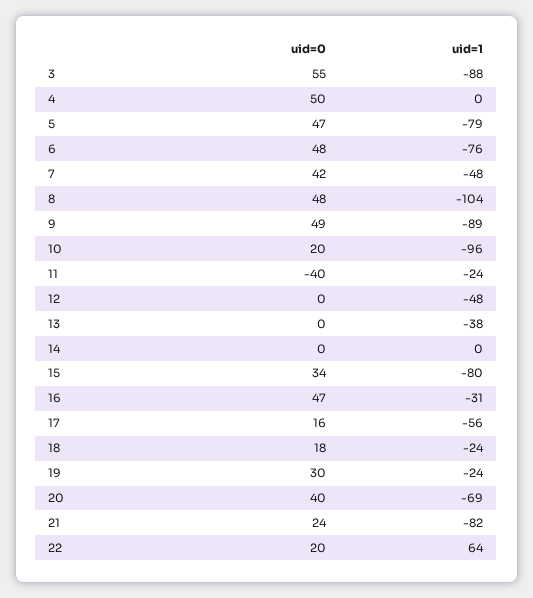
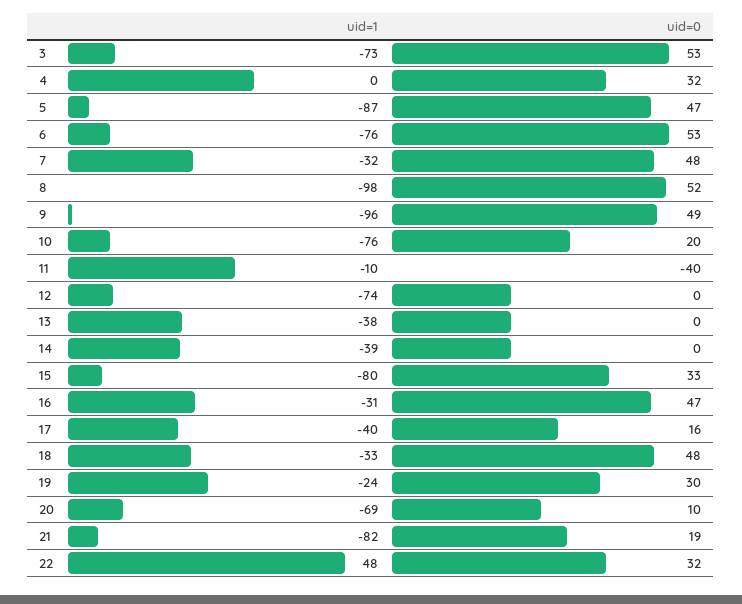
uid=0, 3: 55 -> 53
uid=1, 3: -88 -> -73
uid=0, 4: 50 -> 32
uid=1, 5: -79 -> -87
uid=0, 6: 48 -> 53
uid=0, 7: 42 -> 48
uid=1, 7: -48 -> -32
uid=0, 8: 48 -> 52
uid=1, 8: -104 -> -98
uid=1, 9: -89 -> -96
uid=1, 10: -96 -> -76
uid=1, 11: -24 -> -10
uid=1, 12: -48 -> -74
uid=1, 14: 0 -> -39
uid=0, 15: 34 -> 33
uid=1, 17: -56 -> -40
uid=0, 18: 18 -> 48
uid=1, 18: -24 -> -33
uid=0, 20: 40 -> 10
uid=0, 21: 24 -> 19
uid=0, 22: 20 -> 32
uid=1, 22: 64 -> 48

